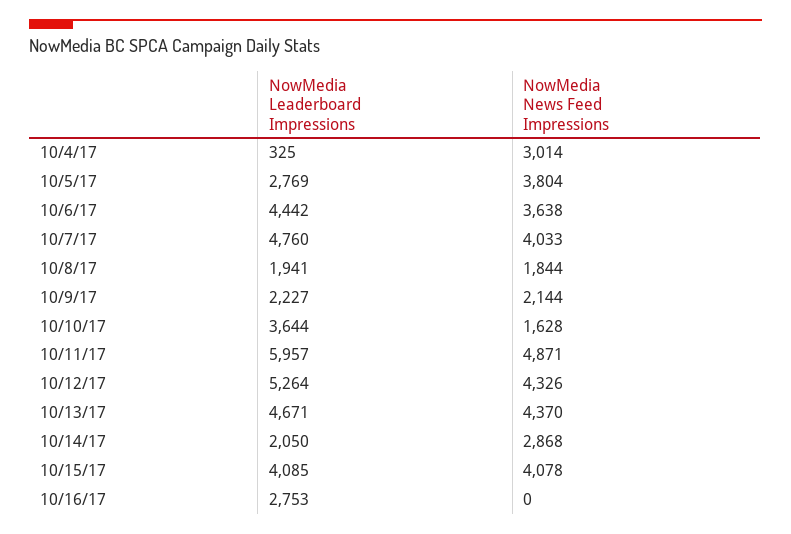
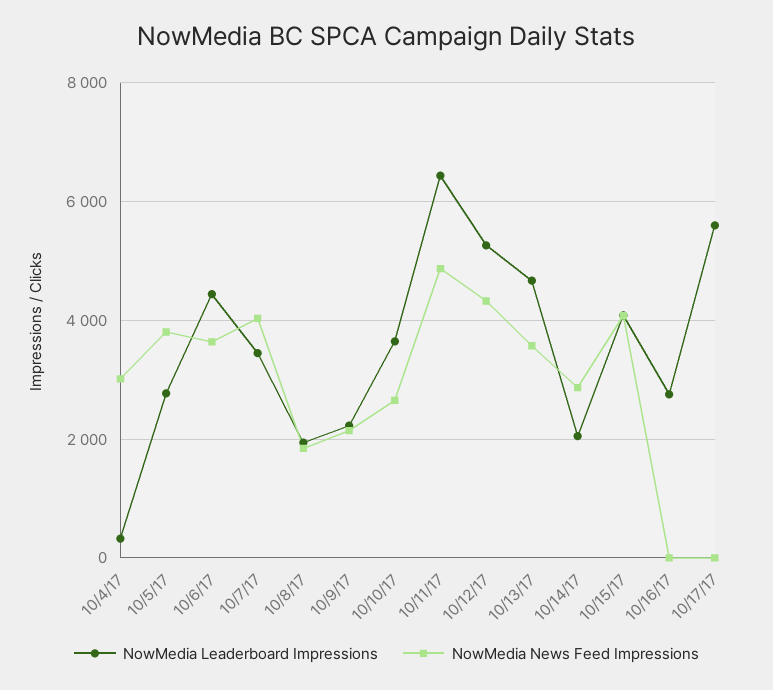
NowMedia Leaderboard Impressions, 10/7/17: 4760 -> 3400
NowMedia News Feed Impressions, 10/10/17: 1628 -> 2600
NowMedia Leaderboard Impressions, 10/11/17: 5957 -> 6400
NowMedia News Feed Impressions, 10/13/17: 4370 -> 3600
NowMedia Leaderboard Impressions, 10/17/17: none -> 5600
NowMedia News Feed Impressions, 10/17/17: none -> 0

